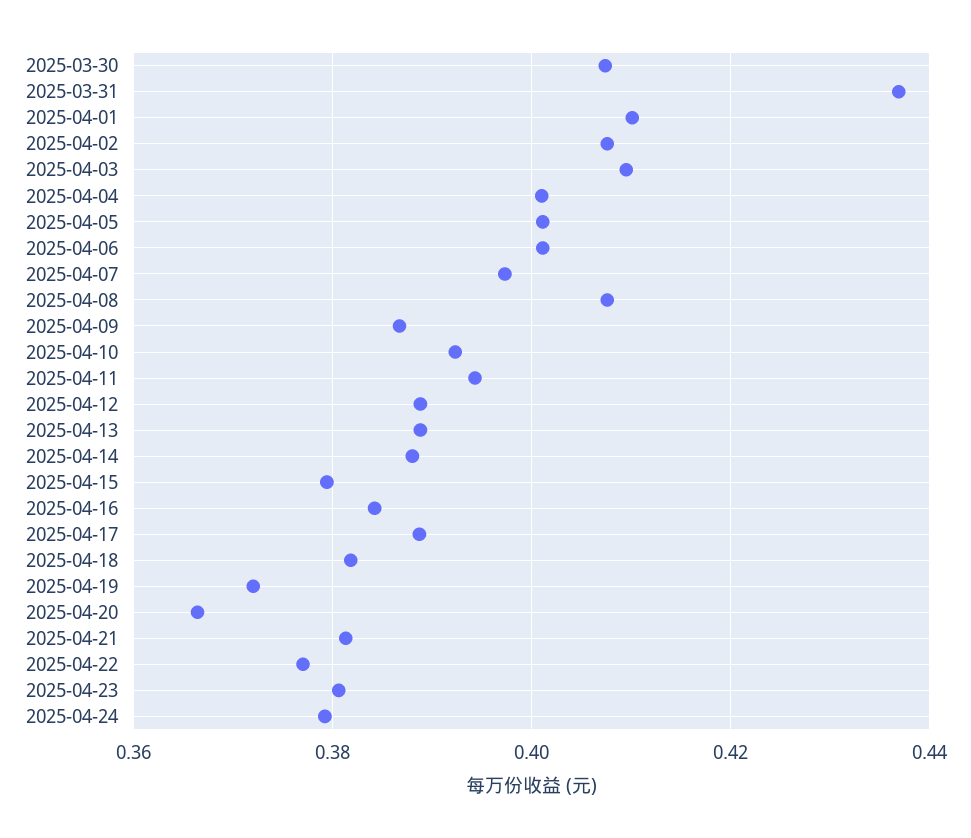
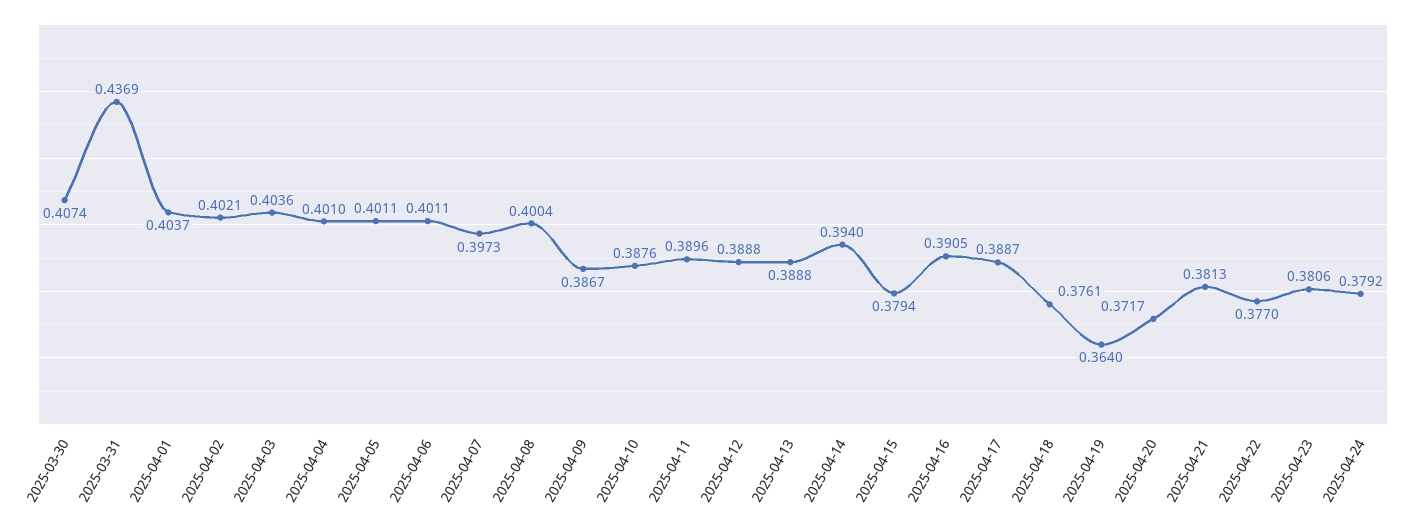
2025-04-01: 0.41 -> 0.4037
2025-04-02: 0.408 -> 0.4021
2025-04-03: 0.41 -> 0.4036
2025-04-08: 0.408 -> 0.4004
2025-04-10: 0.392 -> 0.3876
2025-04-11: 0.394 -> 0.3896
2025-04-14: 0.388 -> 0.394
2025-04-16: 0.384 -> 0.3905
2025-04-18: 0.382 -> 0.3761
2025-04-19: 0.372 -> 0.364
2025-04-20: 0.366 -> 0.3717

